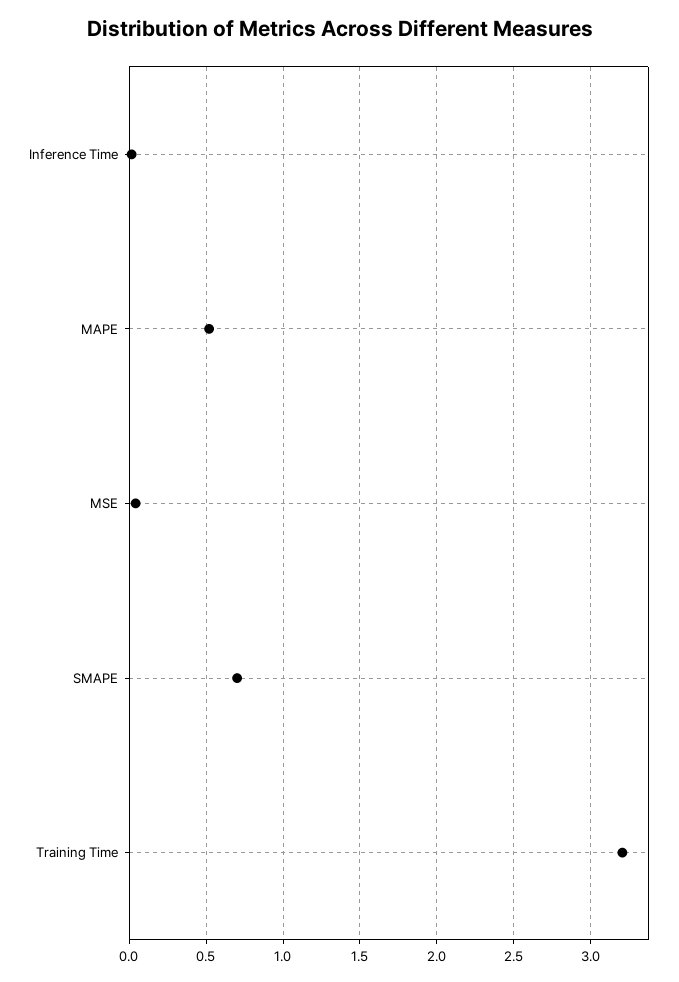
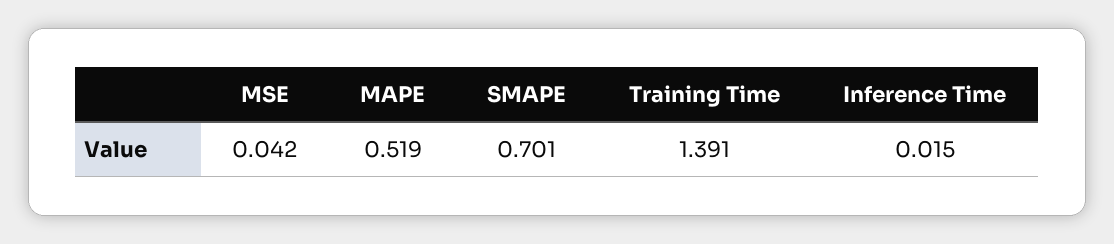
Training Time: 3.2 -> 1.391

